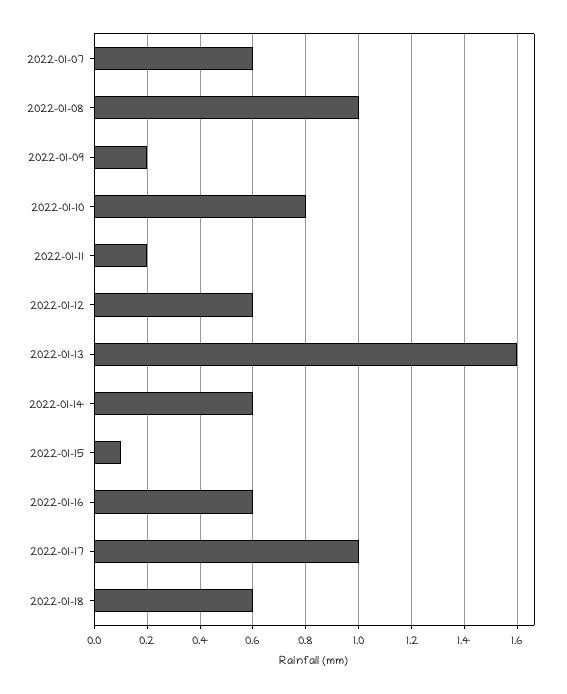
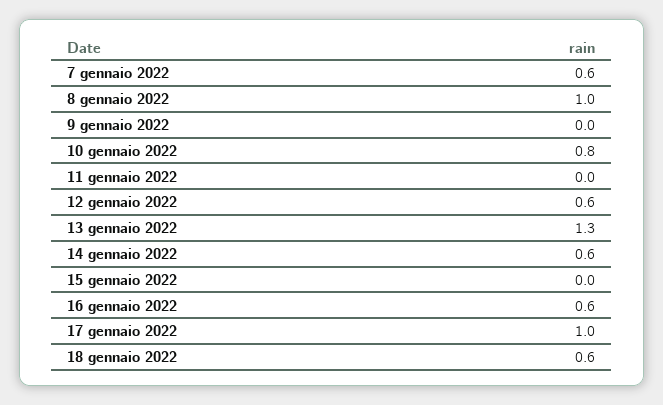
2022-01-09: 0.2 -> 0
2022-01-11: 0.2 -> 0
2022-01-13: 1.6 -> 1.3
2022-01-15: 0.1 -> 0

